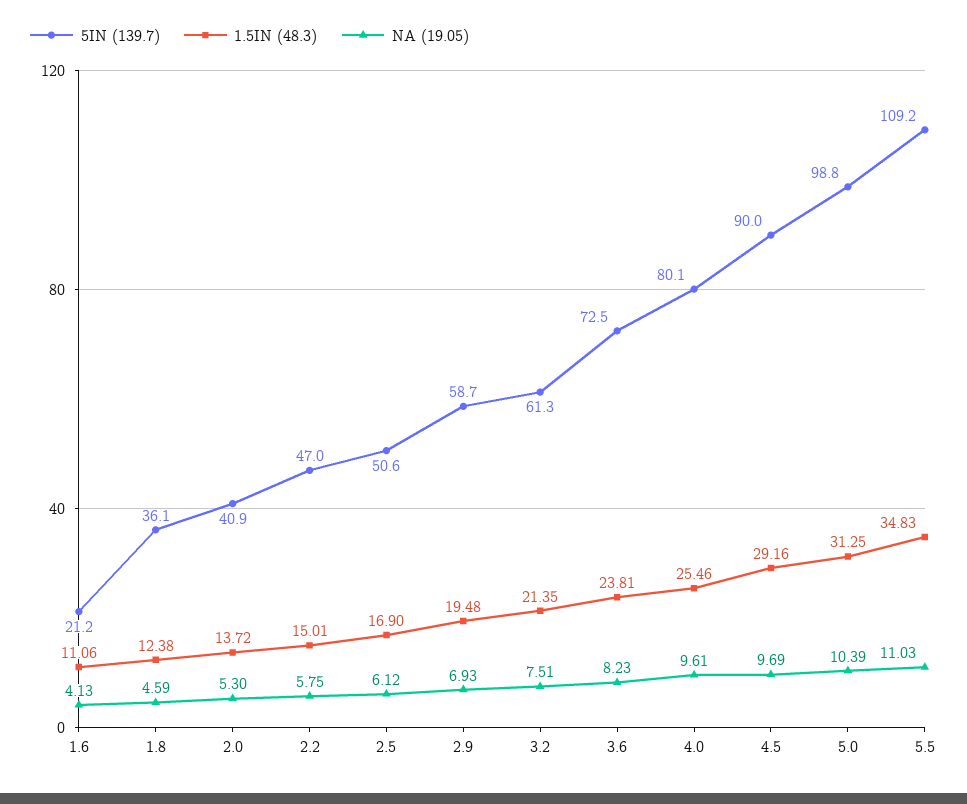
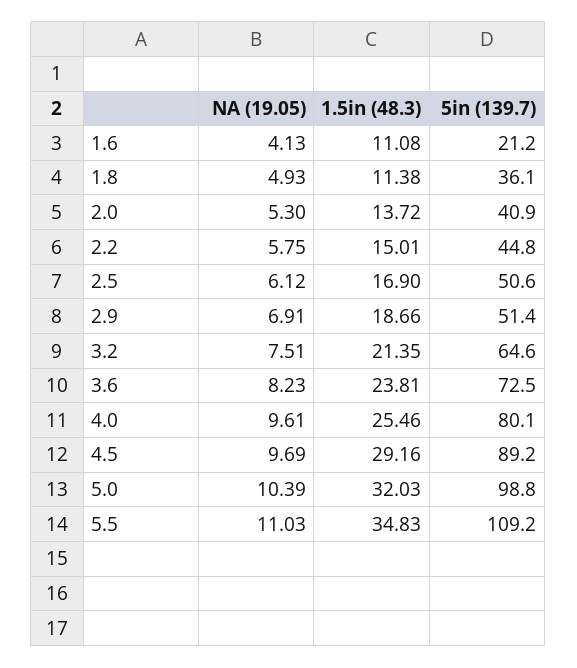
1.5IN (48.3), 1.6: 11.06 -> 11.08
1.5IN (48.3), 1.8: 12.38 -> 11.38
NA (19.05), 1.8: 4.59 -> 4.93
5IN (139.7), 2.2: 47 -> 44.8
5IN (139.7), 2.9: 58.7 -> 51.4
1.5IN (48.3), 2.9: 19.48 -> 18.66
NA (19.05), 2.9: 6.93 -> 6.91
5IN (139.7), 3.2: 61.3 -> 64.6
5IN (139.7), 4.5: 90 -> 89.2
1.5IN (48.3), 5.0: 31.25 -> 32.03

